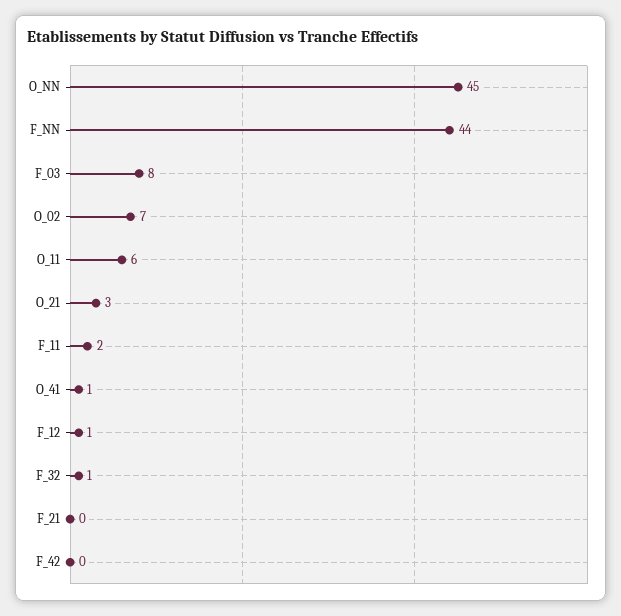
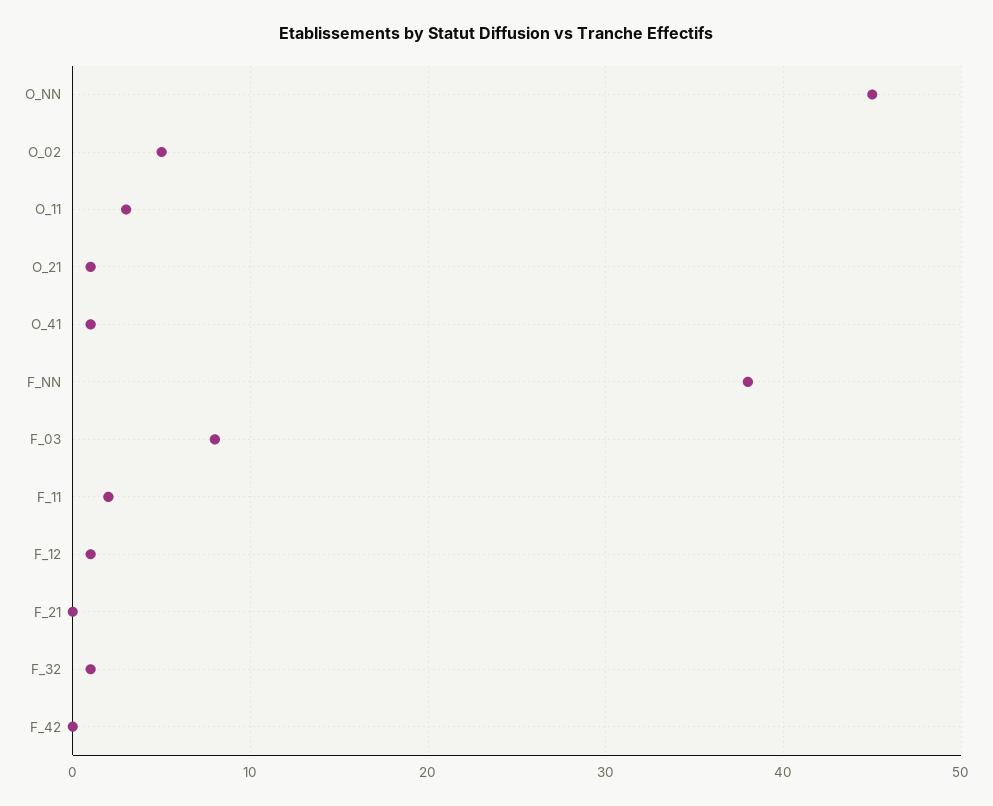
F_NN: 44 -> 38
O_02: 7 -> 5
O_11: 6 -> 3
O_21: 3 -> 1

